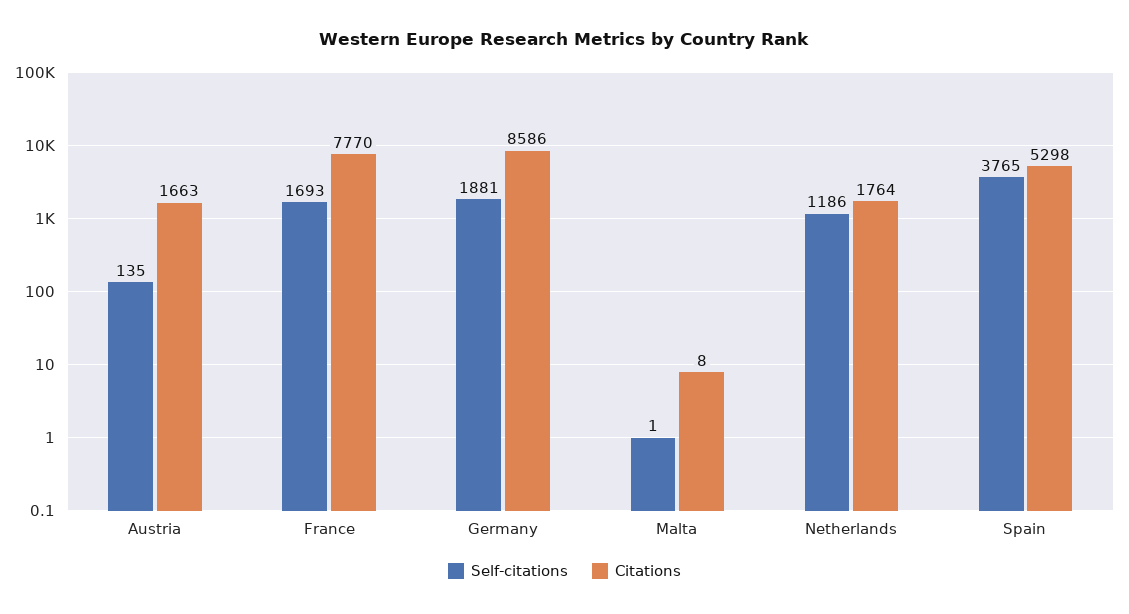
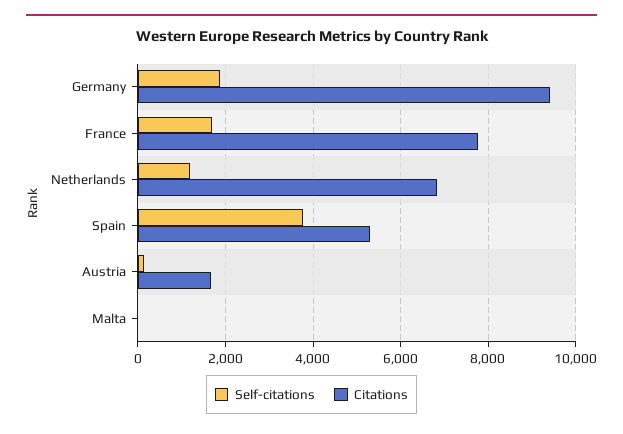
Citations, Germany: 8586 -> 9400
Citations, Netherlands: 1764 -> 6800

